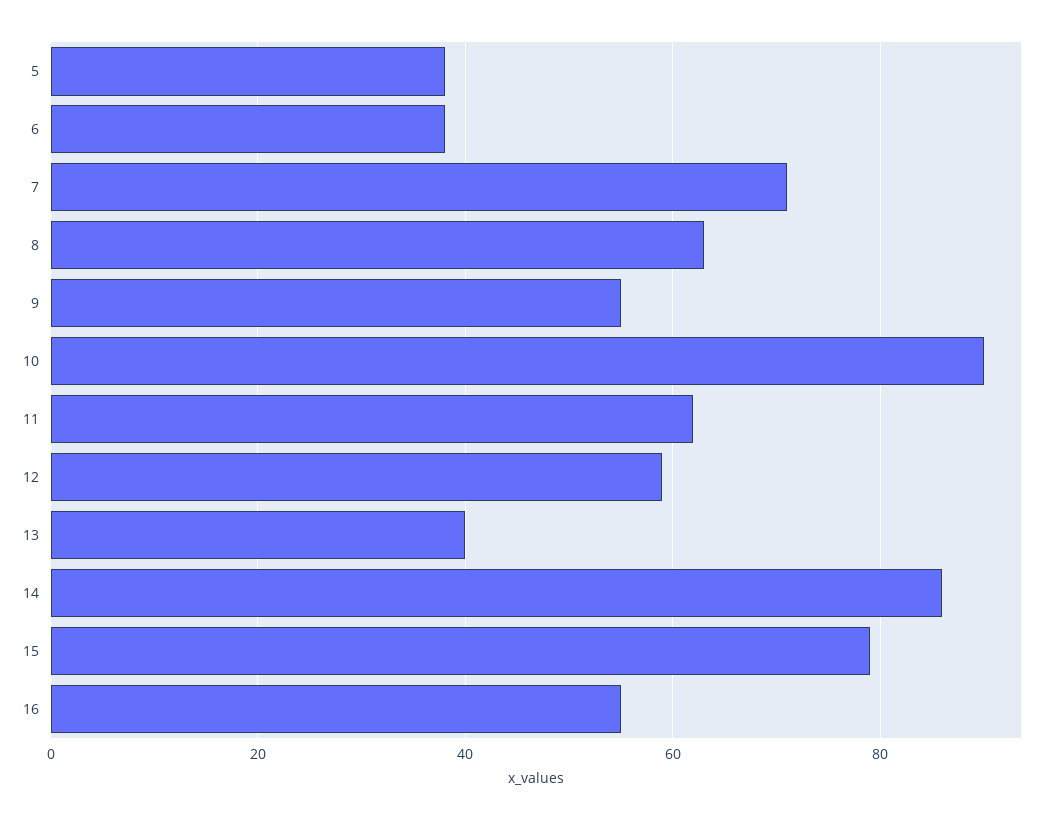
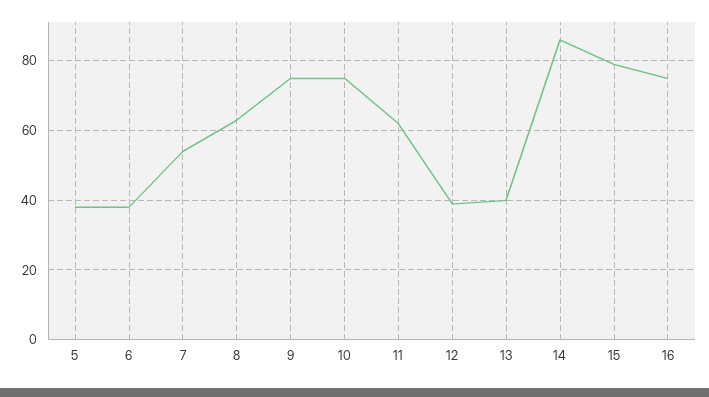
7: 70 -> 55
9: 55 -> 75
10: 90 -> 75
12: 60 -> 40
16: 55 -> 75

